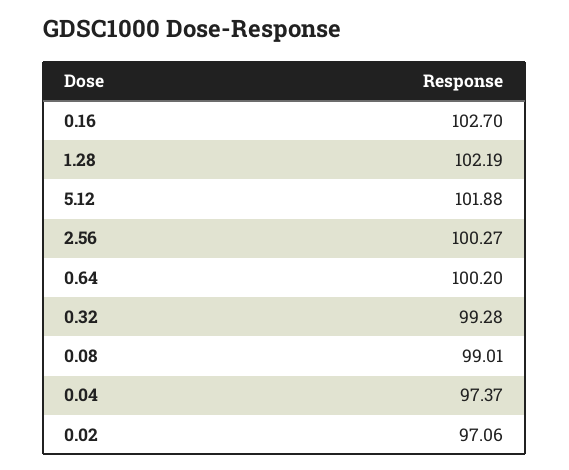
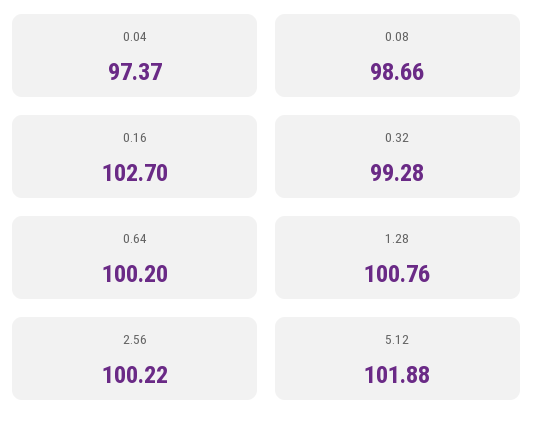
1.28: 102.19 -> 100.76
2.56: 100.27 -> 100.22
0.08: 99.01 -> 98.66
0.02: 97.06 -> none

